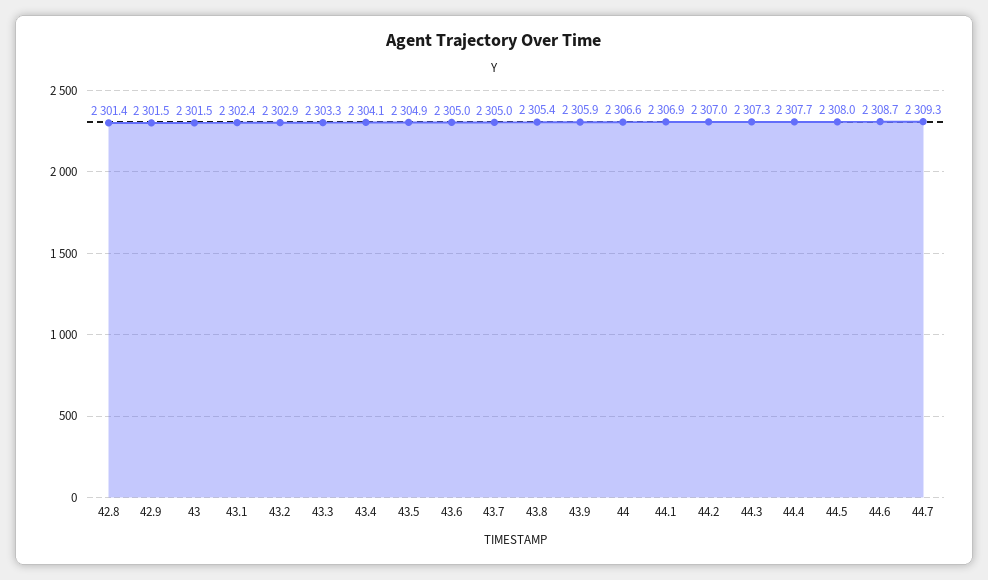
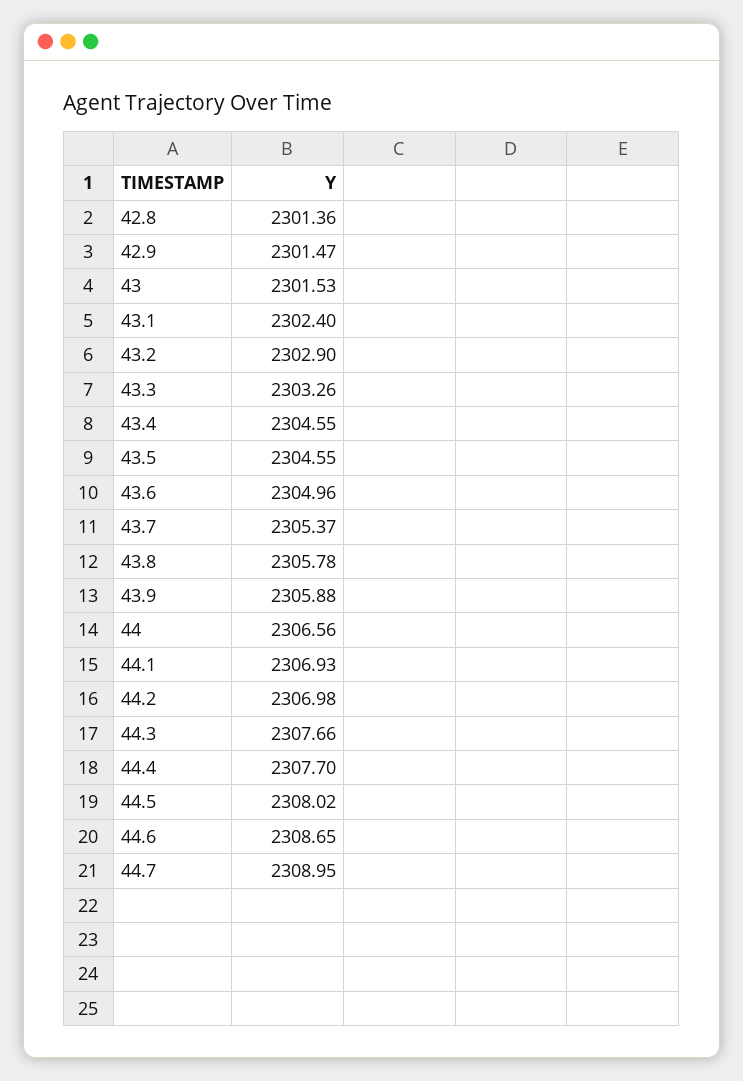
43.4: 2304.1 -> 2304.55
43.5: 2304.9 -> 2304.55
43.7: 2305 -> 2305.37
43.8: 2305.4 -> 2305.78
44.3: 2307.3 -> 2307.66
44.7: 2309.3 -> 2308.95

